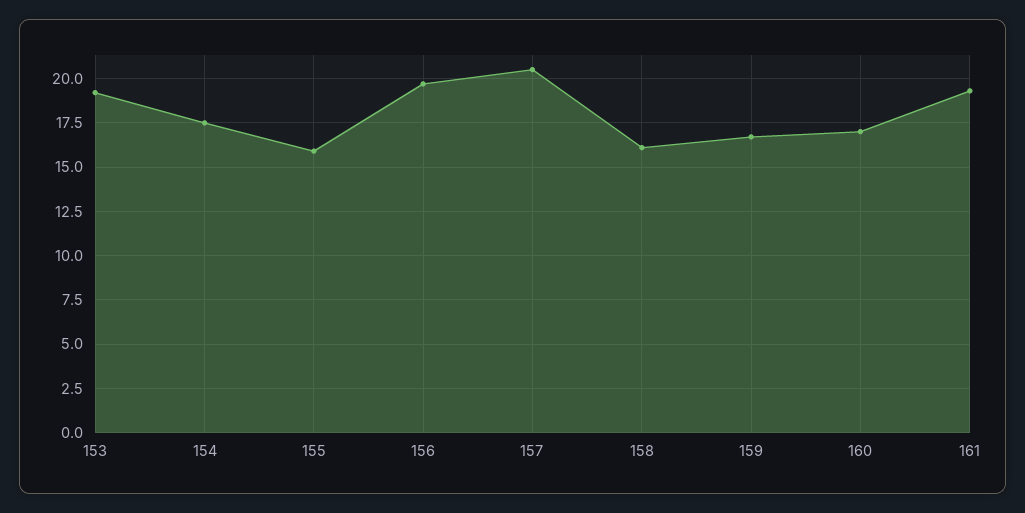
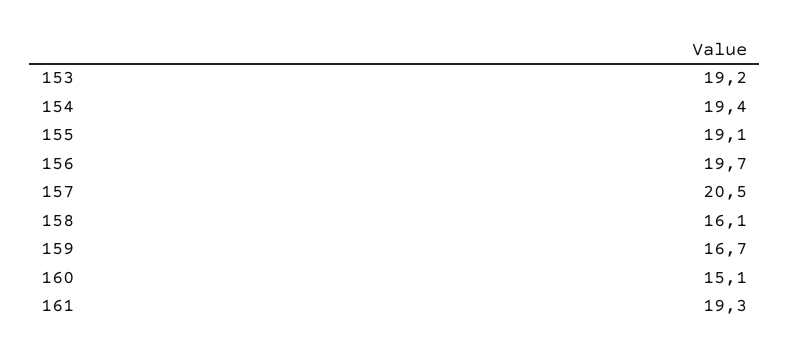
154: 17.5 -> 19.4
155: 16 -> 19.1
160: 17 -> 15.1

